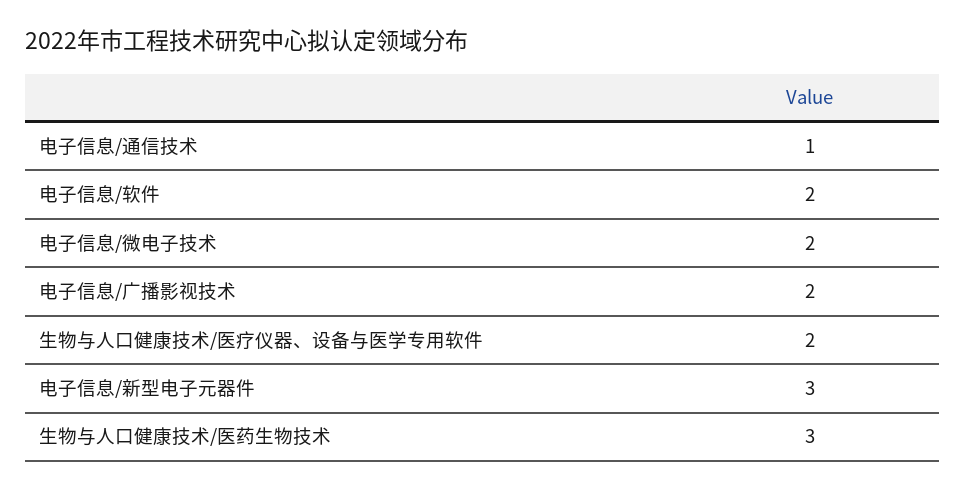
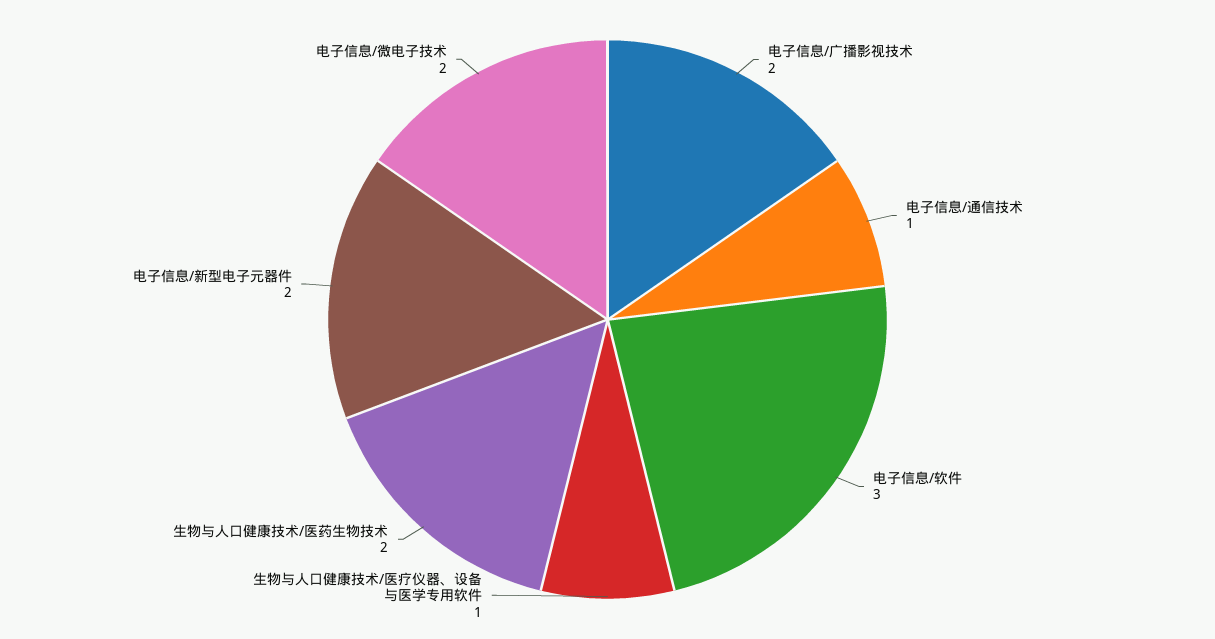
电子信息/软件: 2 -> 3
生物与人口健康技术/医疗仪器、设备与医学专用软件: 2 -> 1
电子信息/新型电子元器件: 3 -> 2
生物与人口健康技术/医药生物技术: 3 -> 2

